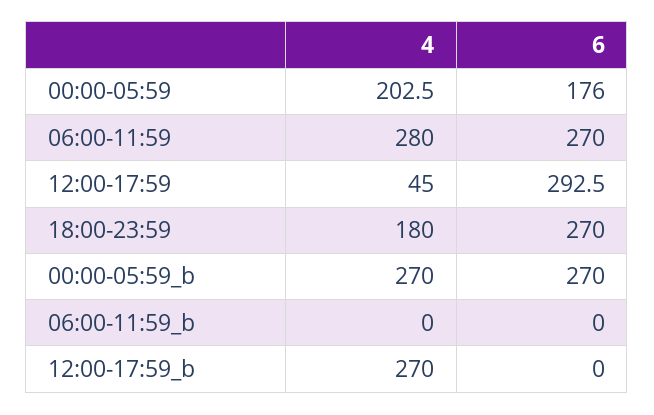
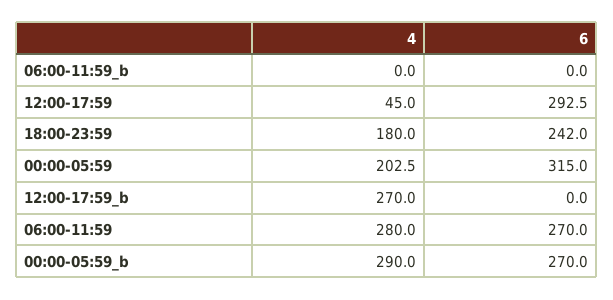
6, 00:00-05:59: 176 -> 315
6, 18:00-23:59: 270 -> 242
4, 00:00-05:59_b: 270 -> 290

